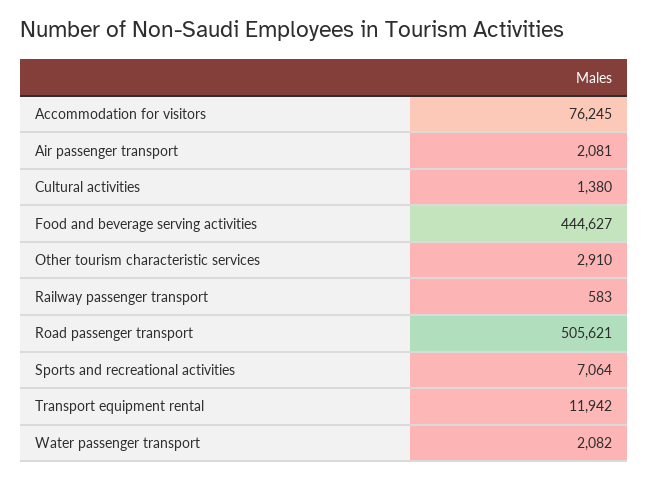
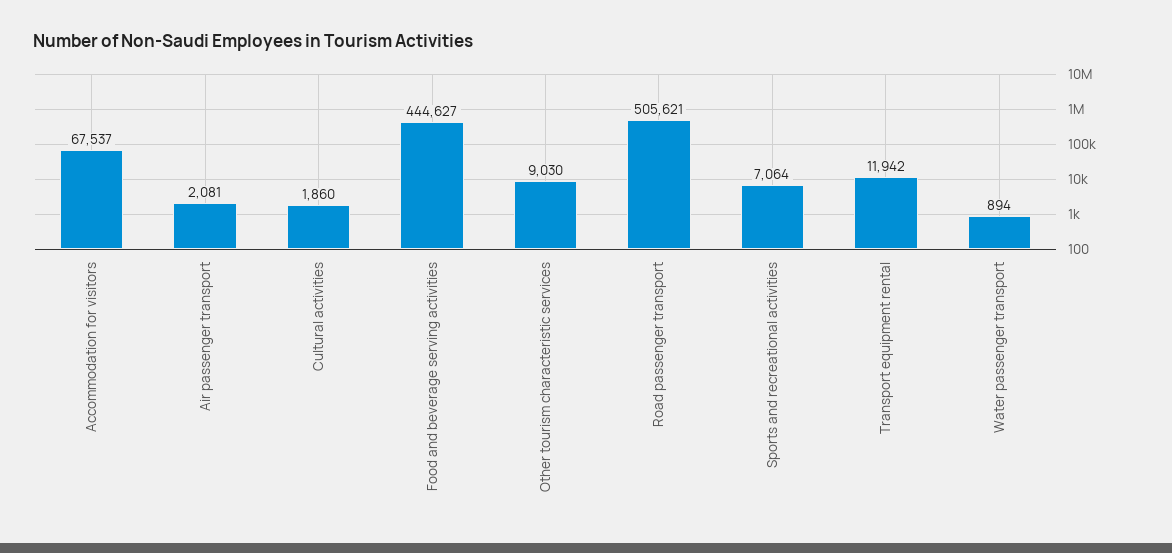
Accommodation for visitors: 76245 -> 67537
Cultural activities: 1380 -> 1860
Other tourism characteristic services: 2910 -> 9030
Railway passenger transport: 583 -> none
Water passenger transport: 2082 -> 894

